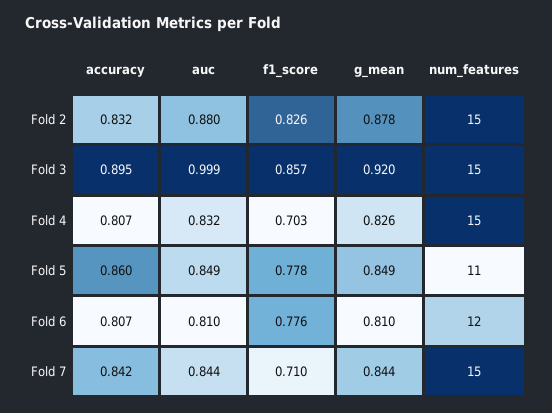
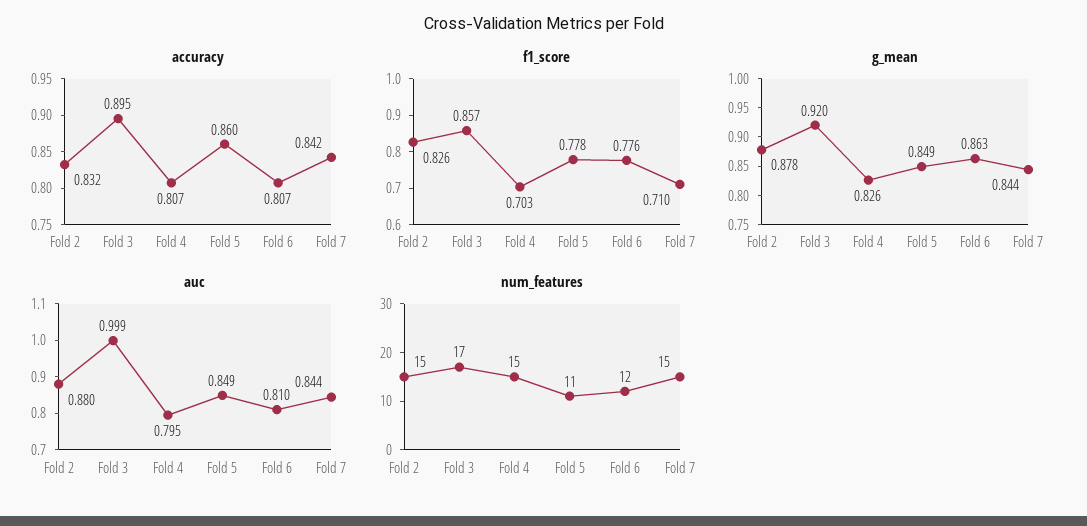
num_features, Fold 3: 15 -> 17
auc, Fold 4: 0.832 -> 0.795
g_mean, Fold 6: 0.81 -> 0.863

